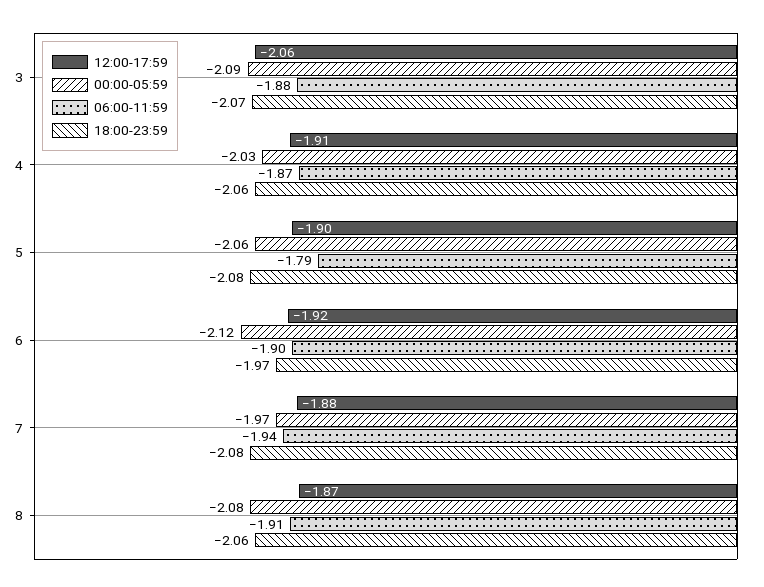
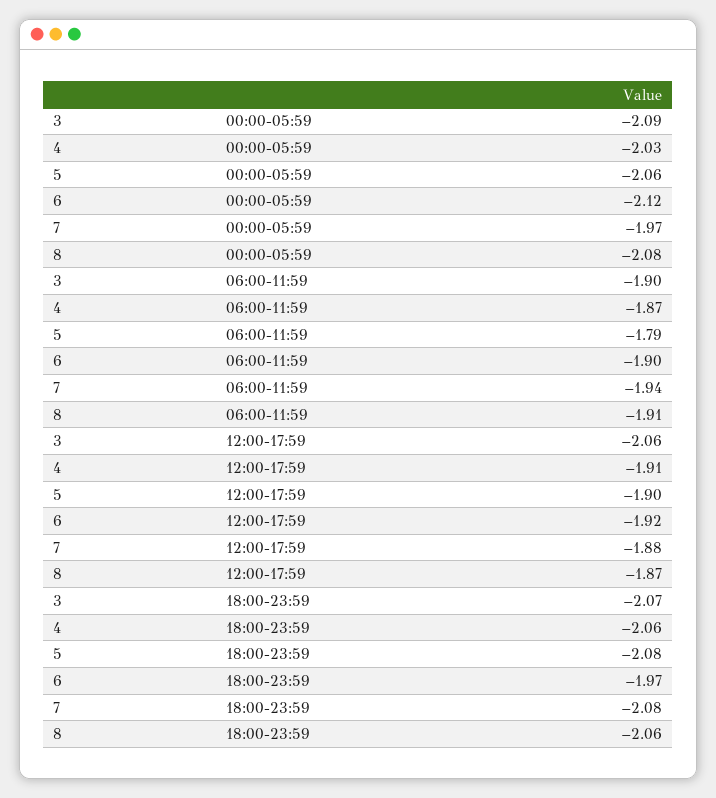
06:00-11:59, 3: -1.88 -> -1.9

